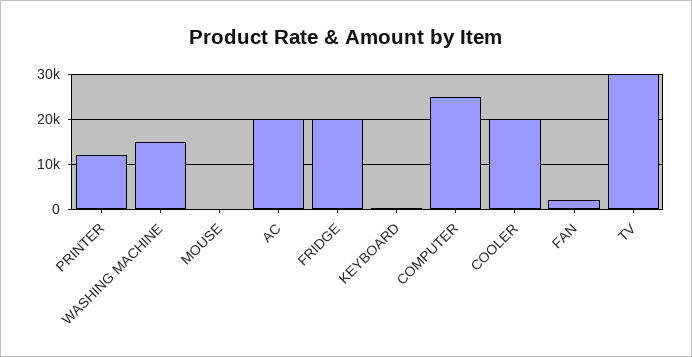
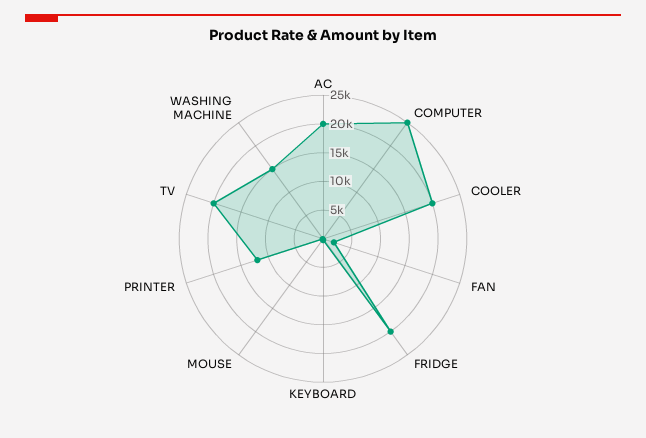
TV: 30000 -> 20000

